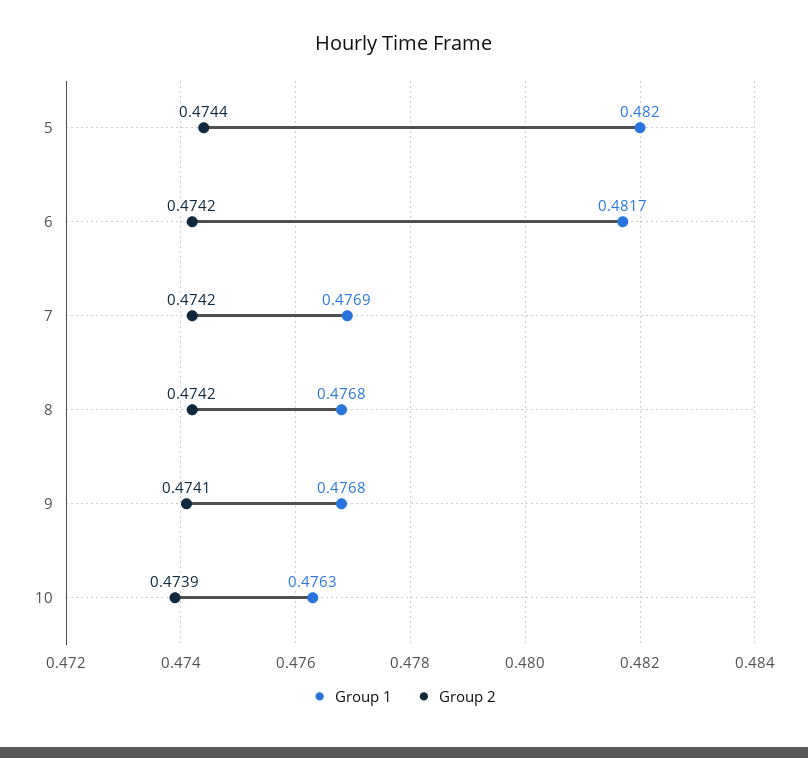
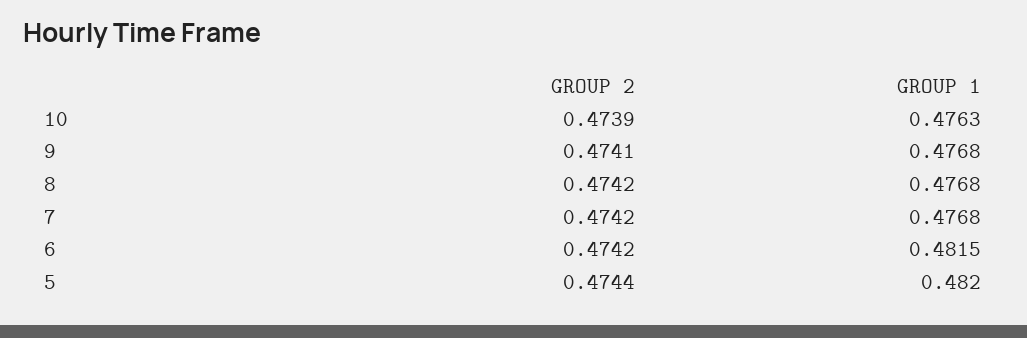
Group 1, 6: 0.4817 -> 0.4815
Group 1, 7: 0.4769 -> 0.4768

